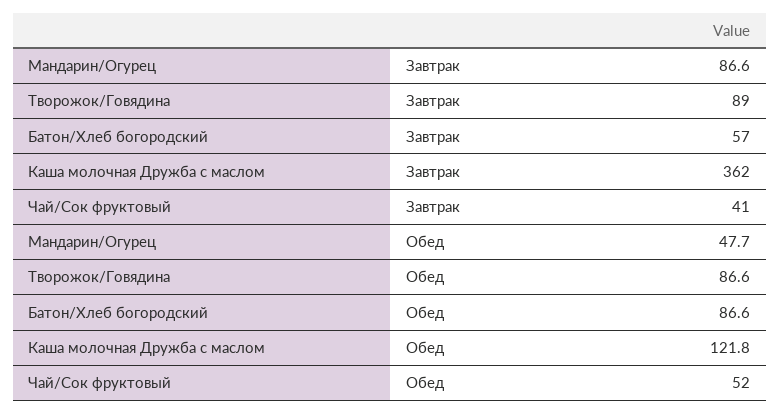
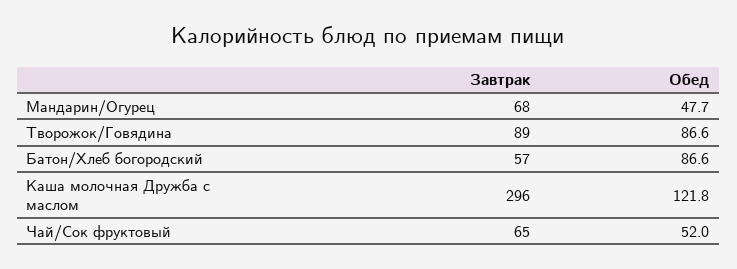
Мандарин/Огурец, Завтрак: 86.6 -> 68
Каша молочная Дружба с маслом, Завтрак: 362 -> 296
Чай/Сок фруктовый, Завтрак: 41 -> 65

